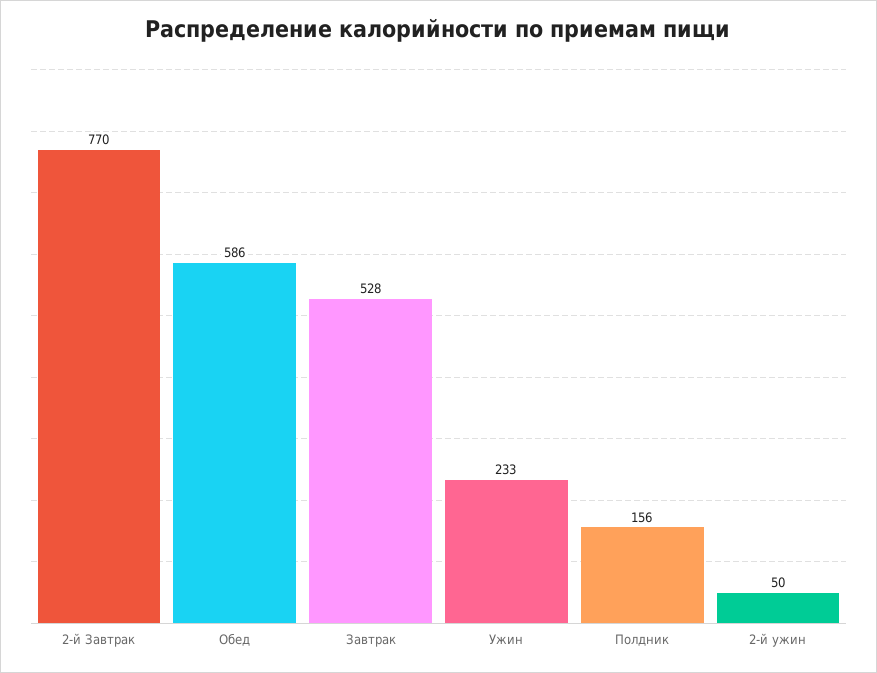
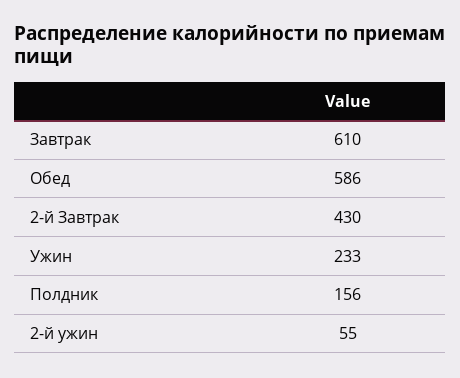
2-й Завтрак: 770 -> 430
Завтрак: 528 -> 610
2-й ужин: 50 -> 55

